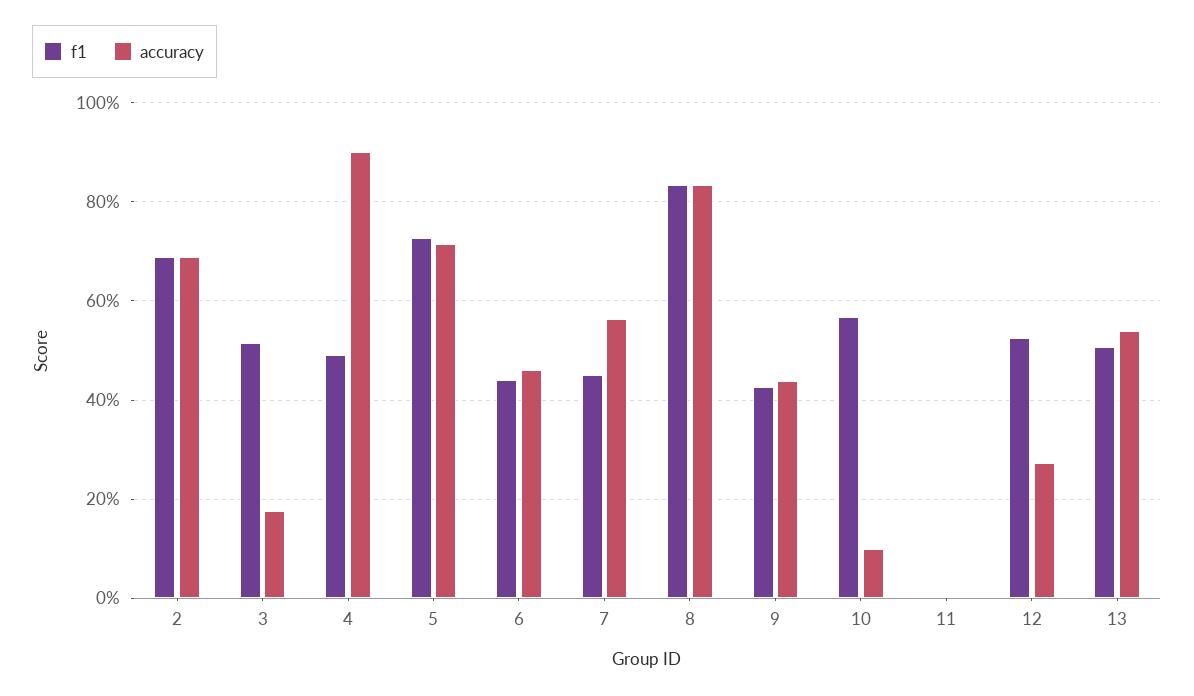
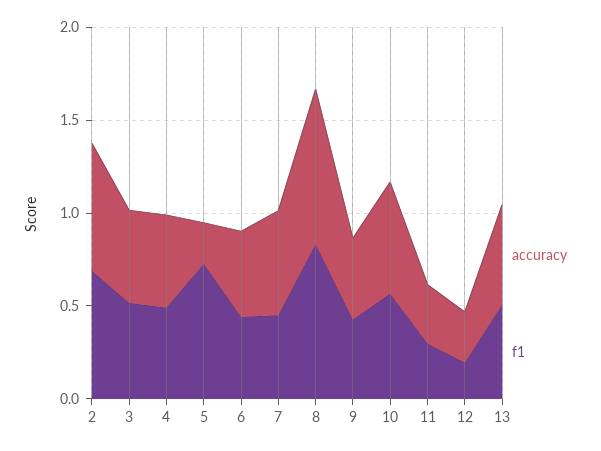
accuracy, 3: 0.18 -> 0.5
accuracy, 4: 0.9 -> 0.5
accuracy, 5: 0.72 -> 0.2
accuracy, 10: 0.1 -> 0.6
f1, 11: 0 -> 0.3
accuracy, 11: 0 -> 0.3
f1, 12: 0.52 -> 0.2

